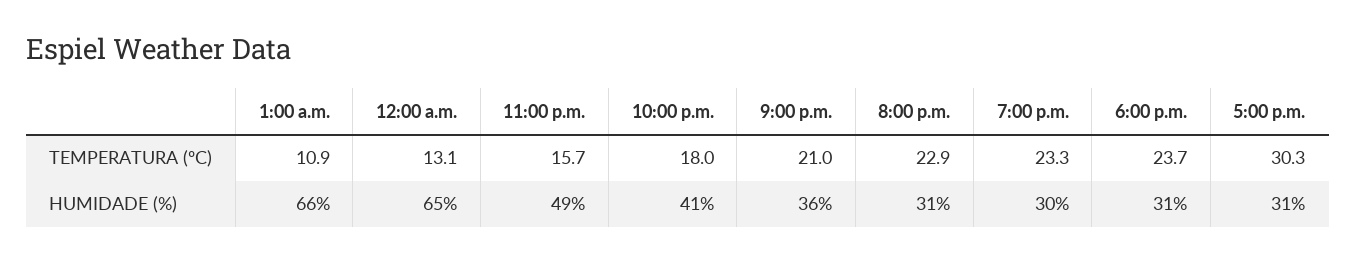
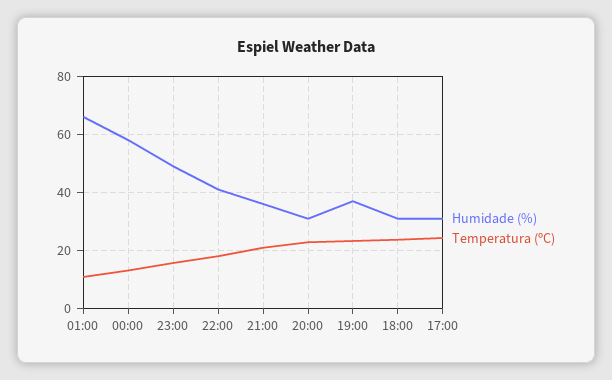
TEMPERATURA (ºC), 5:00 p.m.: 30.3 -> 25
HUMIDADE (%), 12:00 a.m.: 65 -> 57.5
HUMIDADE (%), 7:00 p.m.: 30 -> 37.5

